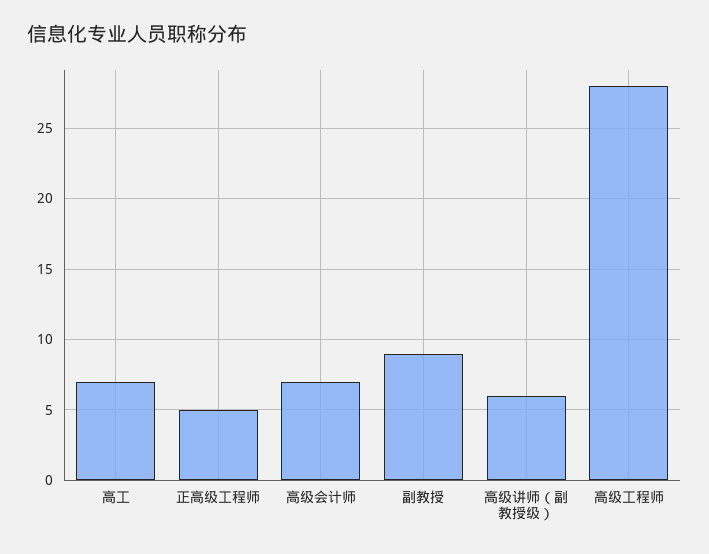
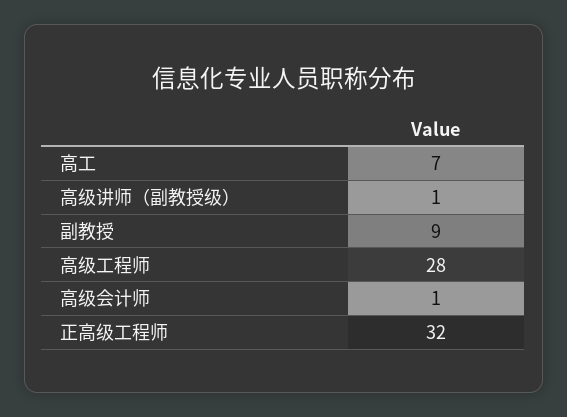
正高级工程师: 5 -> 32
高级会计师: 7 -> 1
高级讲师（副教授级）: 6 -> 1

